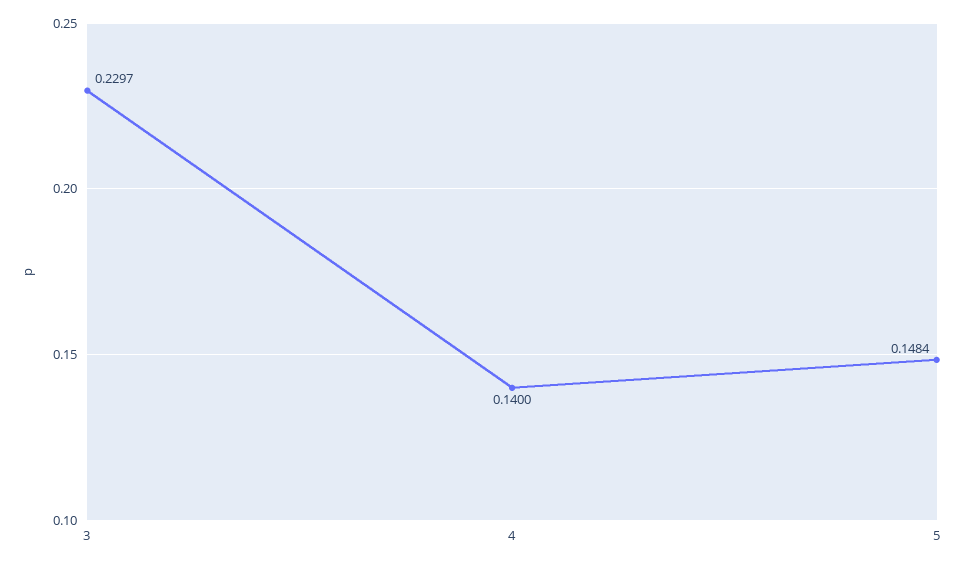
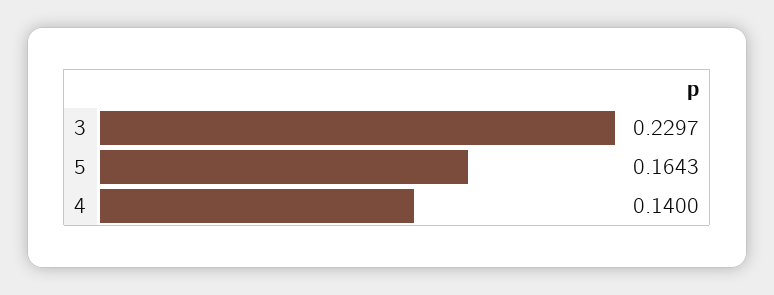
5: 0.1484 -> 0.1643

